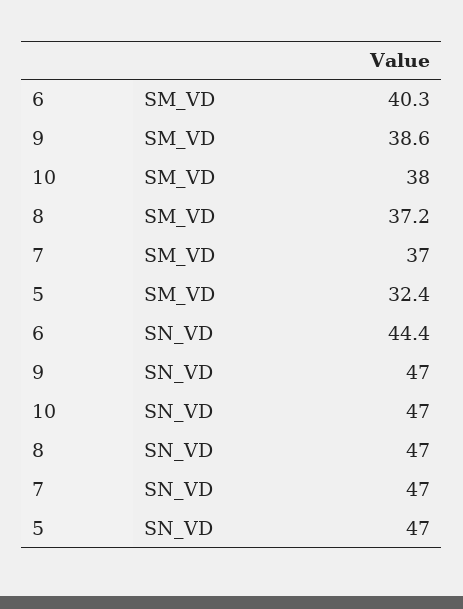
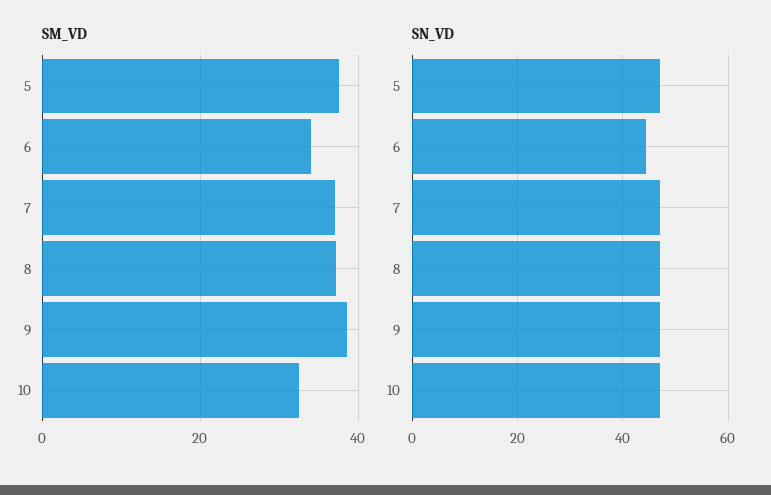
SM_VD, 6: 40.3 -> 34
SM_VD, 10: 38 -> 32
SM_VD, 5: 32.4 -> 38

